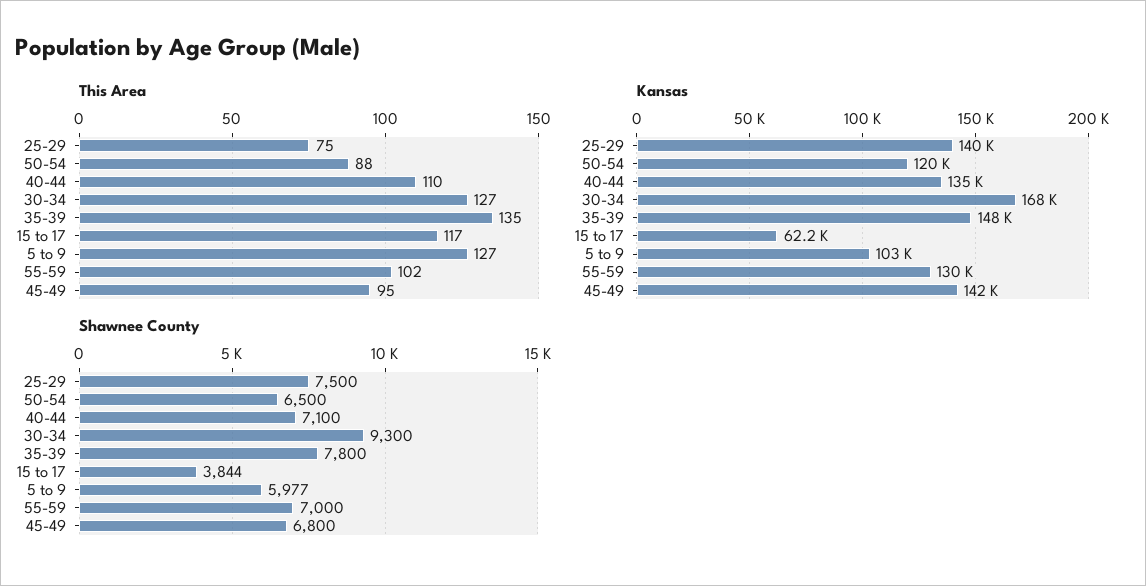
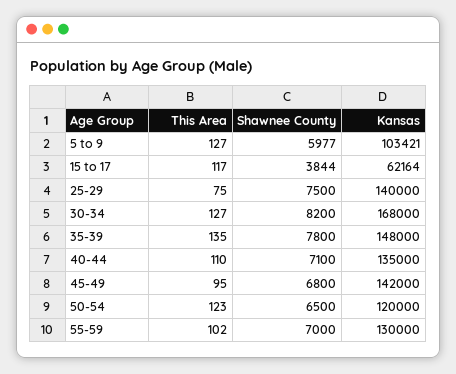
This Area, 50-54: 88 -> 123
Shawnee County, 30-34: 9300 -> 8200

